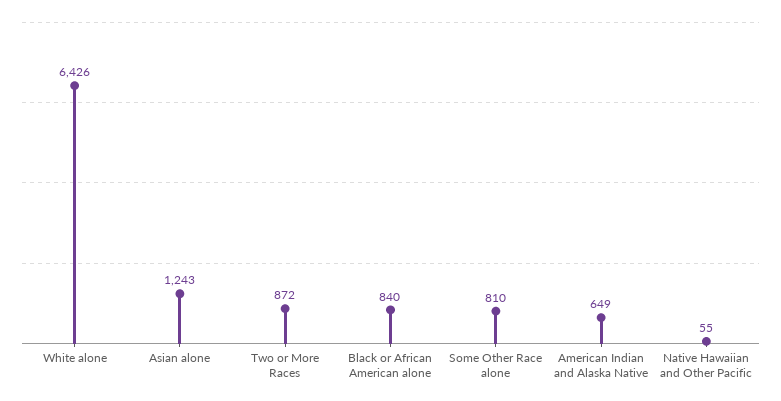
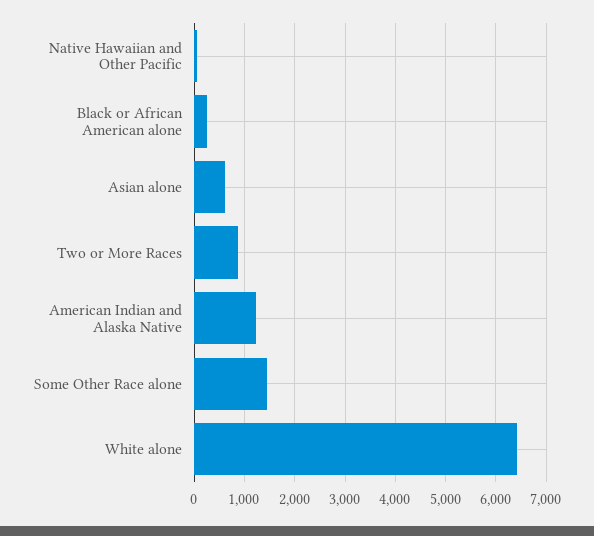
Asian alone: 1243 -> 600
Black or African American alone: 840 -> 200
Some Other Race alone: 810 -> 1400
American Indian and Alaska Native: 649 -> 1200

